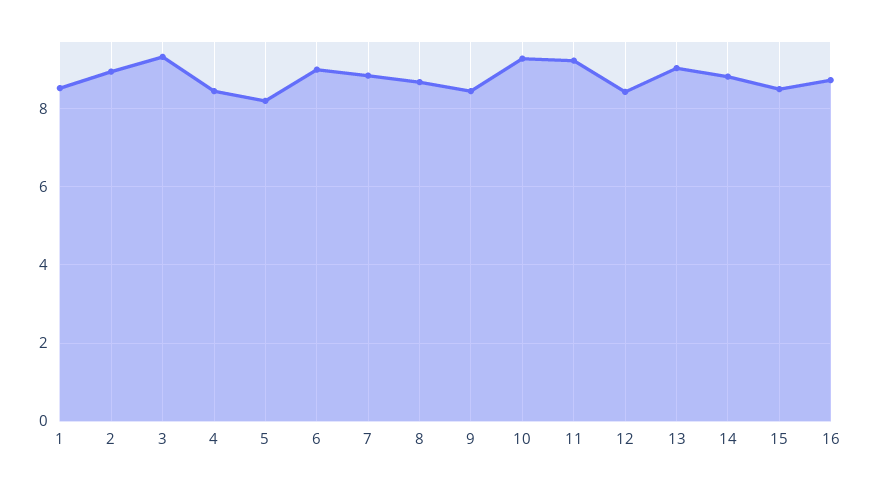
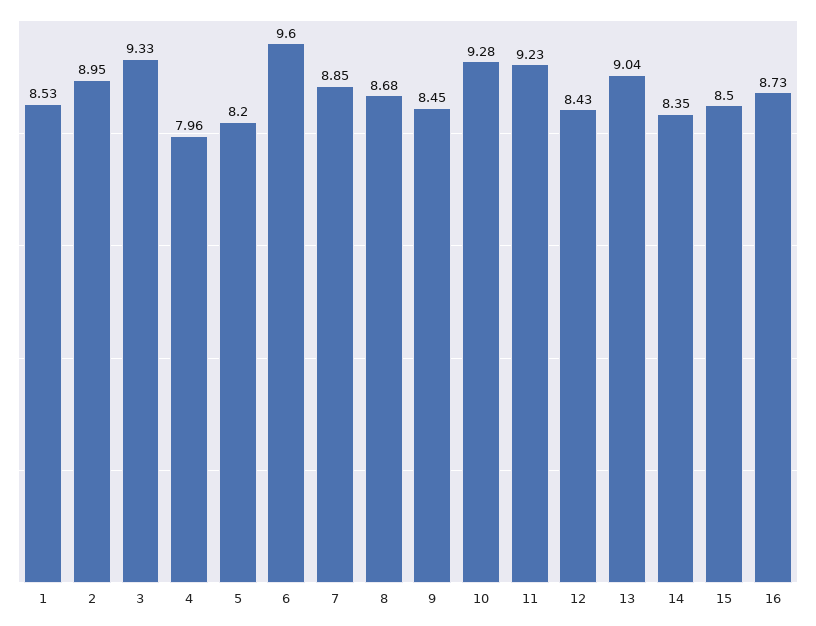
4: 8.4 -> 7.96
6: 9 -> 9.6
14: 8.8 -> 8.35

